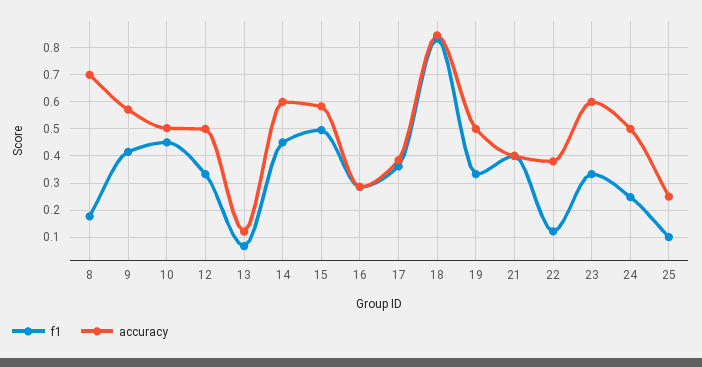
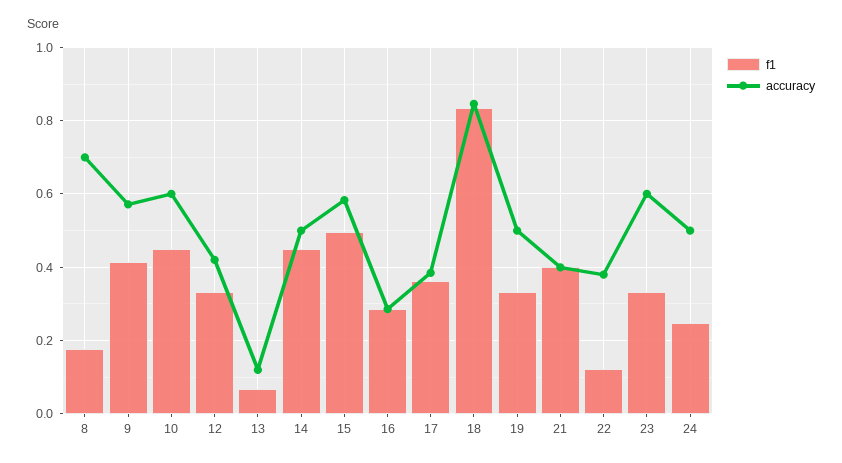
accuracy, 10: 0.5 -> 0.6
accuracy, 12: 0.5 -> 0.42
accuracy, 14: 0.6 -> 0.5
f1, 25: 0.1 -> none
accuracy, 25: 0.25 -> none

